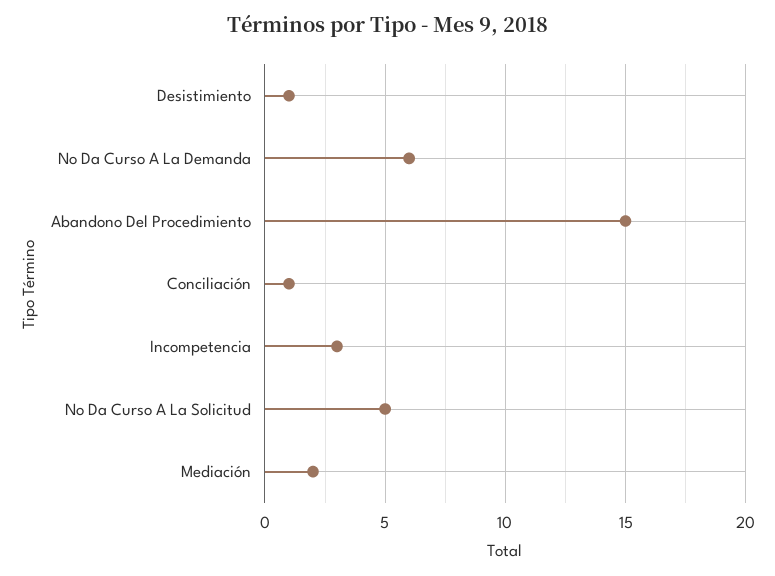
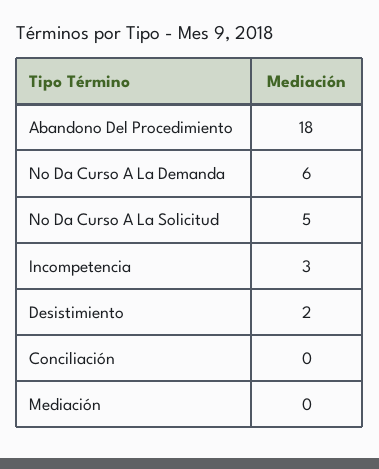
Desistimiento: 1 -> 2
Abandono Del Procedimiento: 15 -> 18
Conciliación: 1 -> 0
Mediación: 2 -> 0

